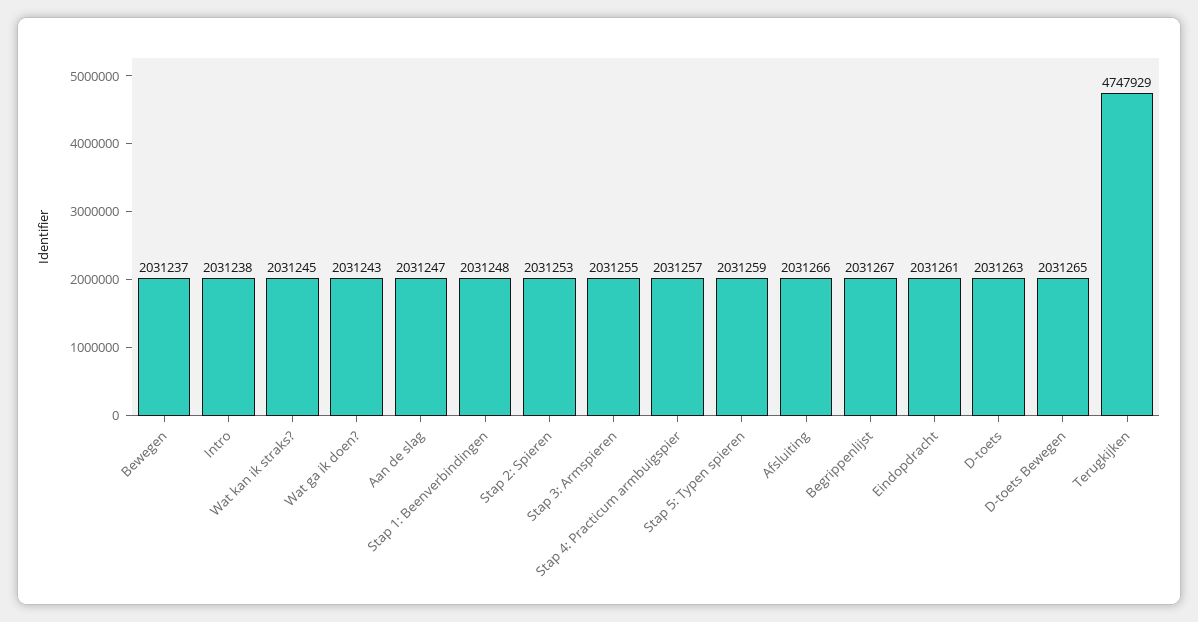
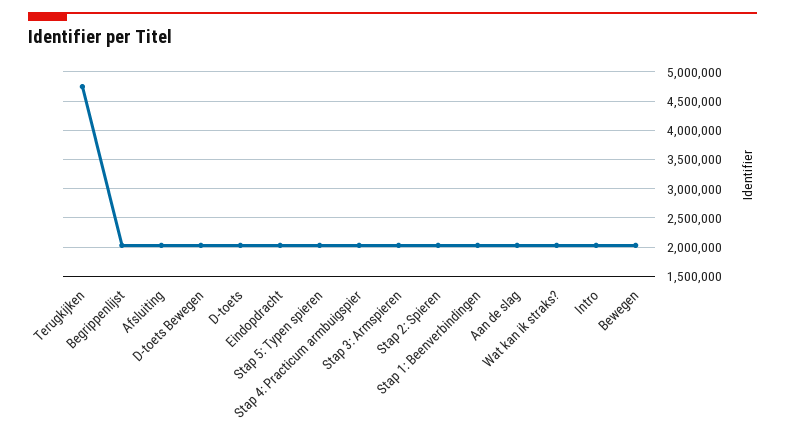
Wat ga ik doen?: 2031243 -> none

